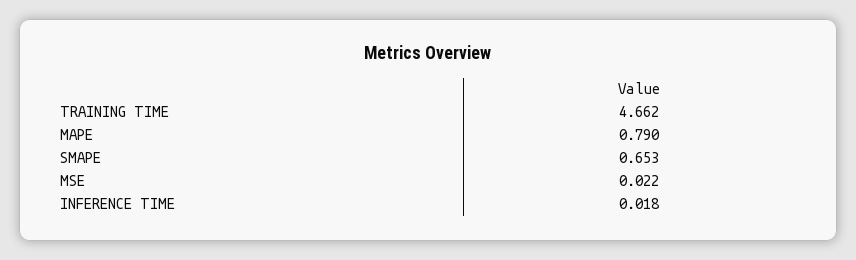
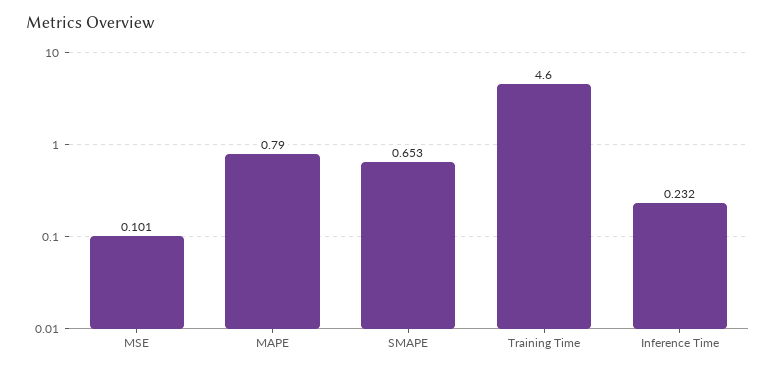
TRAINING TIME: 4.662 -> 4.6
MSE: 0.022 -> 0.101
INFERENCE TIME: 0.018 -> 0.232

